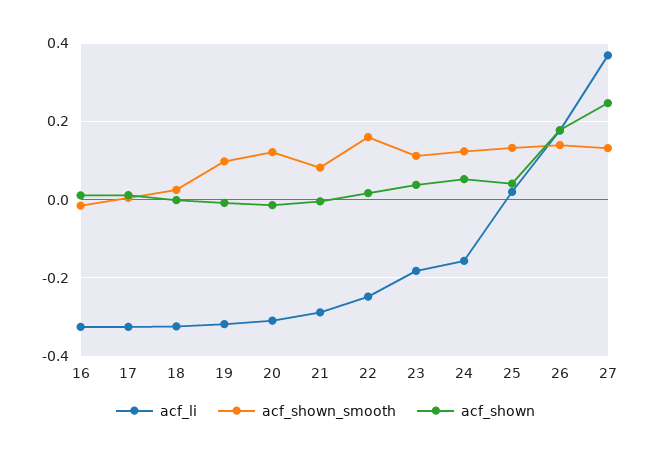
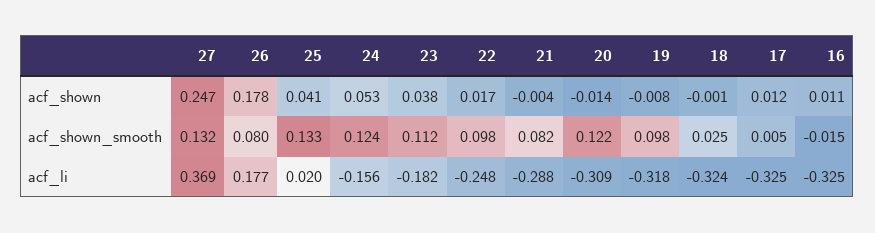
acf_shown_smooth, 22: 0.16 -> 0.098
acf_shown_smooth, 26: 0.14 -> 0.08

